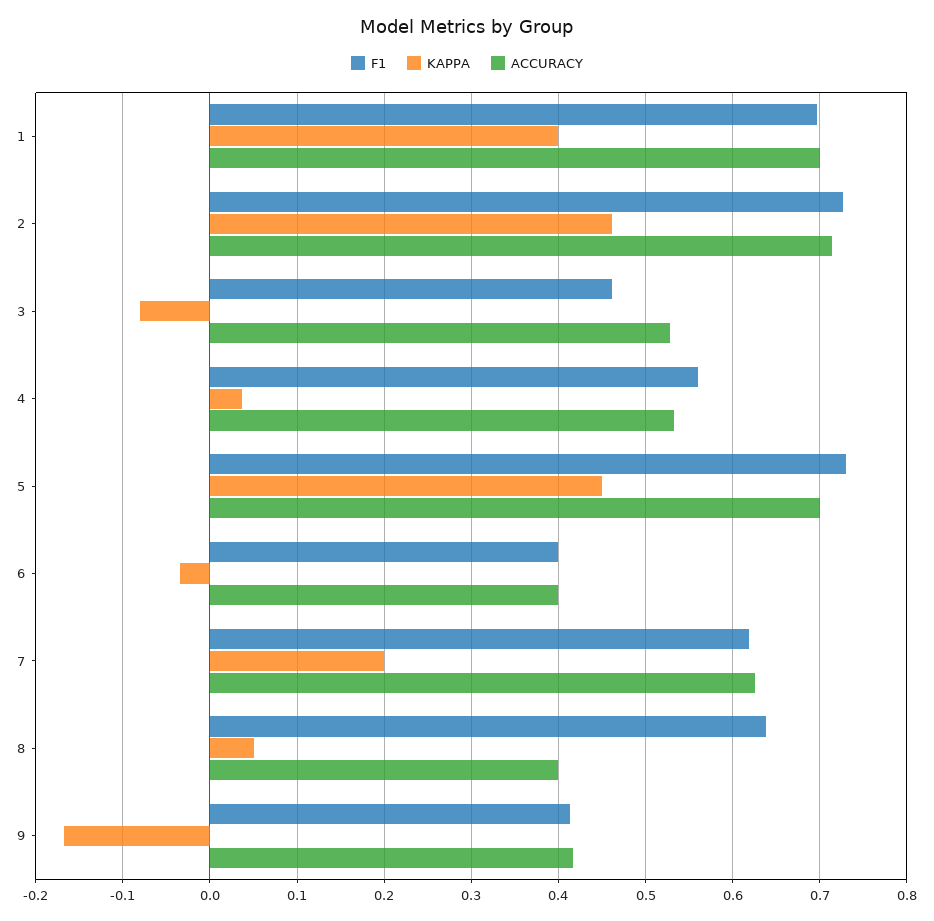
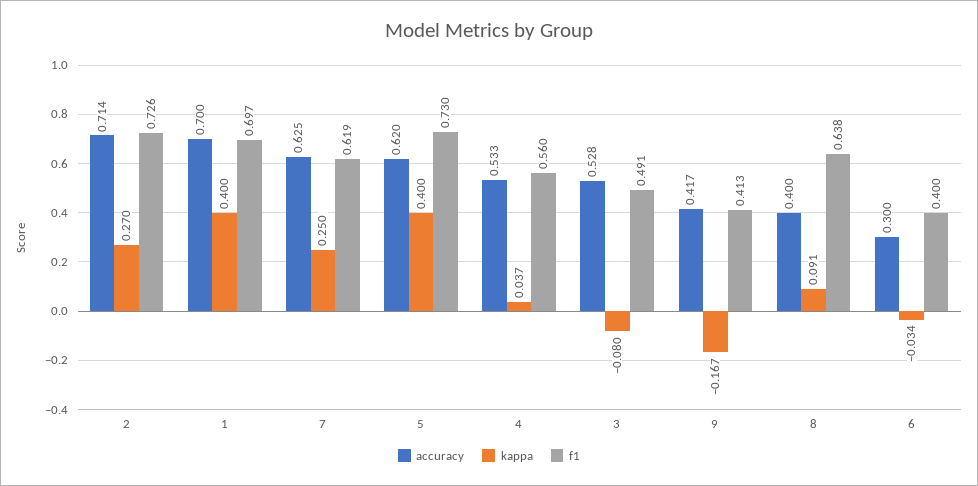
KAPPA, 2: 0.46 -> 0.27
F1, 3: 0.46 -> 0.491
KAPPA, 5: 0.45 -> 0.4
ACCURACY, 5: 0.7 -> 0.62
ACCURACY, 6: 0.4 -> 0.3
KAPPA, 7: 0.2 -> 0.25
KAPPA, 8: 0.05 -> 0.091

